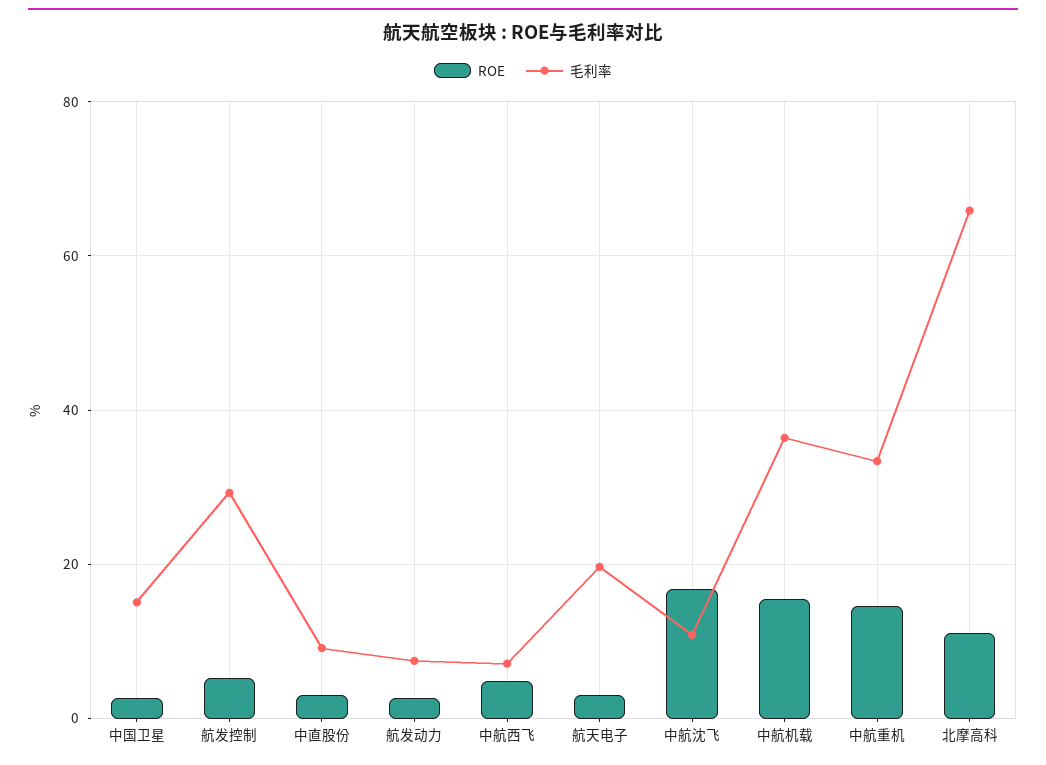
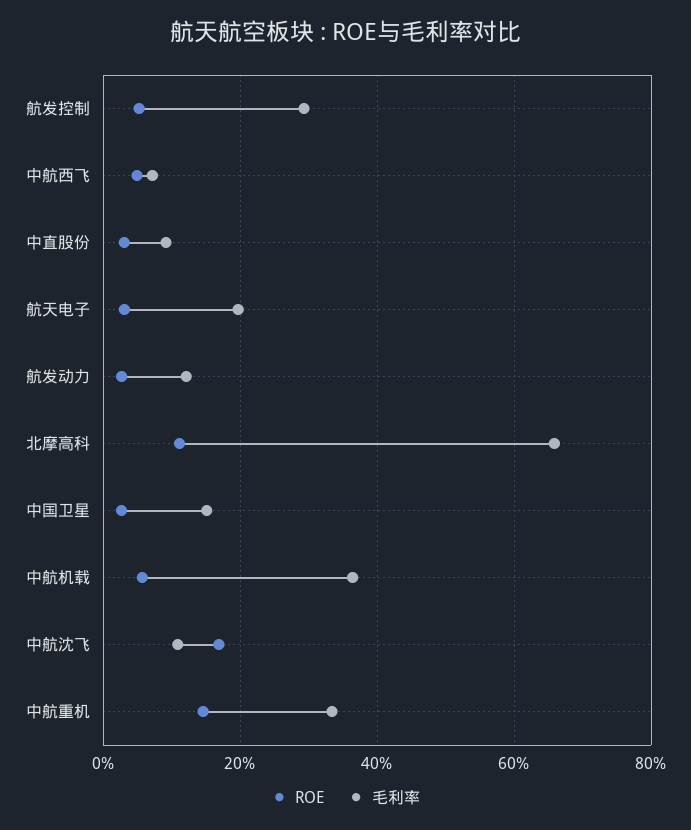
毛利率, 航发动力: 8 -> 12
ROE, 中航机载: 16 -> 6

